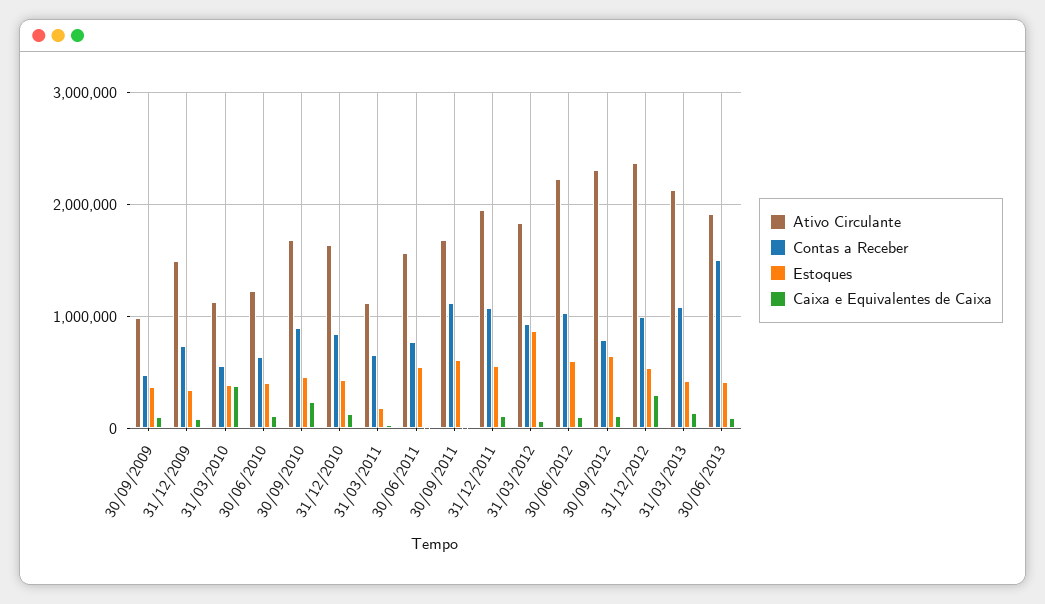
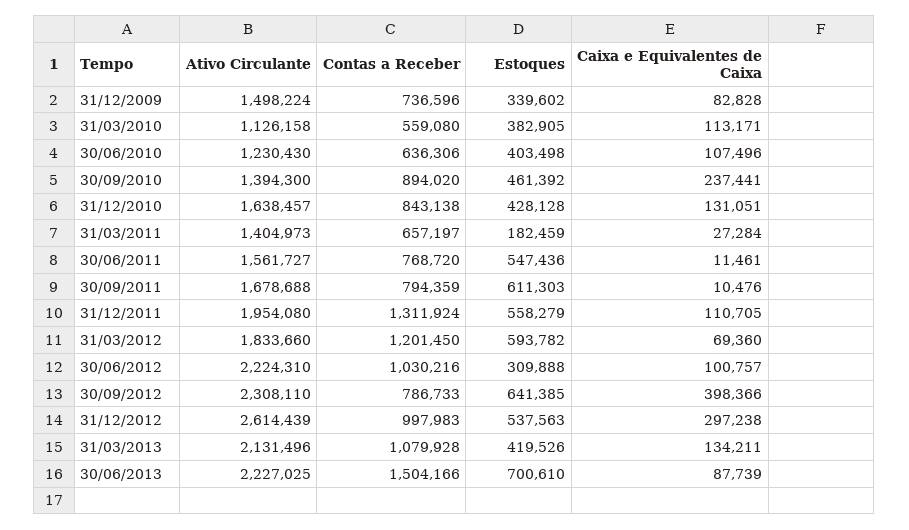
Ativo Circulante, 30/09/2009: 1000000 -> none
Contas a Receber, 30/09/2009: 500000 -> none
Estoques, 30/09/2009: 400000 -> none
Caixa e Equivalentes de Caixa, 30/09/2009: 100000 -> none
Caixa e Equivalentes de Caixa, 31/03/2010: 400000 -> 113171
Ativo Circulante, 30/09/2010: 1700000 -> 1394300
Ativo Circulante, 31/03/2011: 1100000 -> 1404973
Contas a Receber, 30/09/2011: 1100000 -> 794359
Contas a Receber, 31/12/2011: 1100000 -> 1311924
Contas a Receber, 31/03/2012: 900000 -> 1201450
Estoques, 31/03/2012: 900000 -> 593782
Estoques, 30/06/2012: 600000 -> 309888
Caixa e Equivalentes de Caixa, 30/09/2012: 100000 -> 398366
Ativo Circulante, 31/12/2012: 2400000 -> 2614439
Ativo Circulante, 30/06/2013: 1900000 -> 2227025
Estoques, 30/06/2013: 400000 -> 700610

